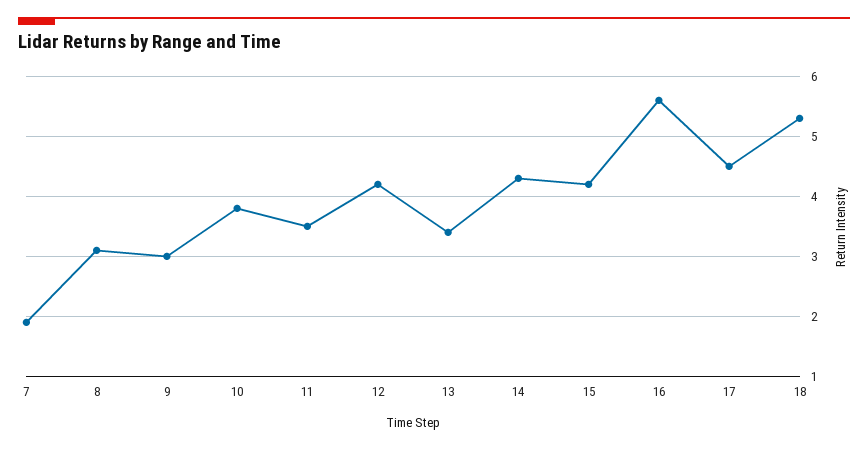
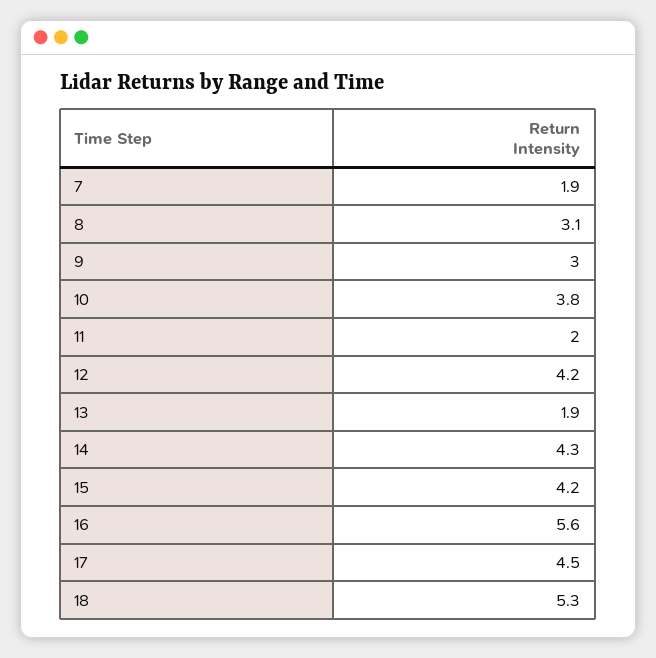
11: 3.5 -> 2
13: 3.5 -> 1.9

